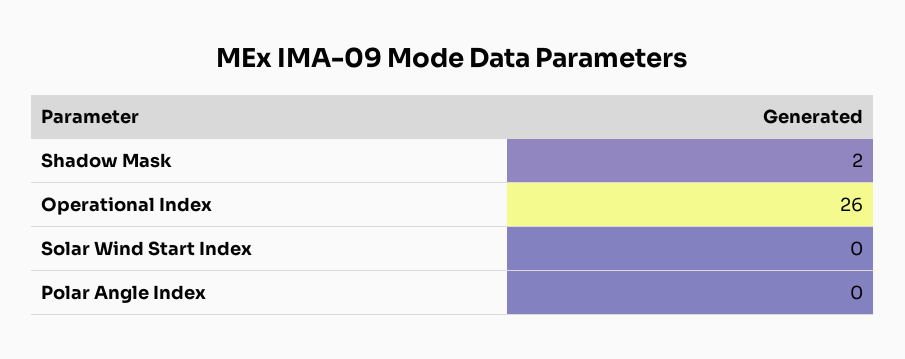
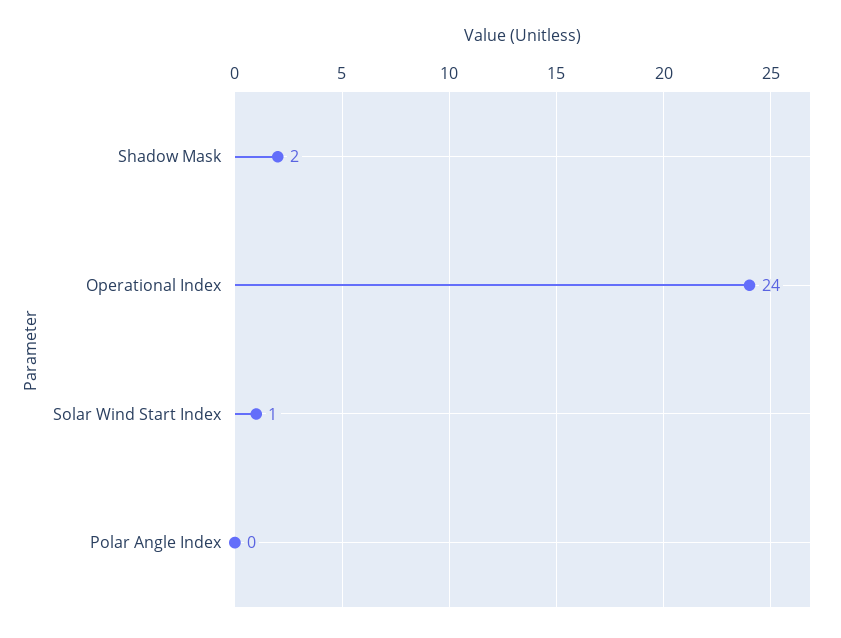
Operational Index: 26 -> 24
Solar Wind Start Index: 0 -> 1

